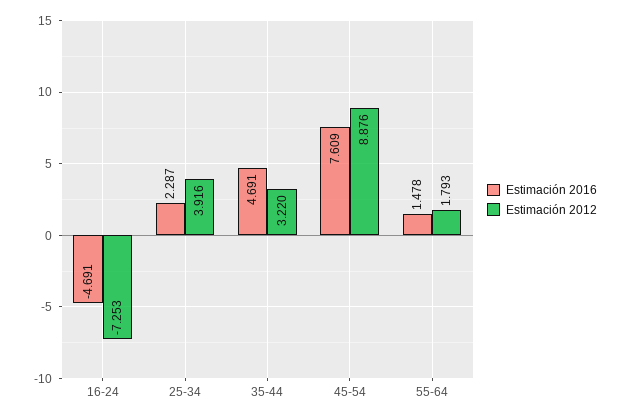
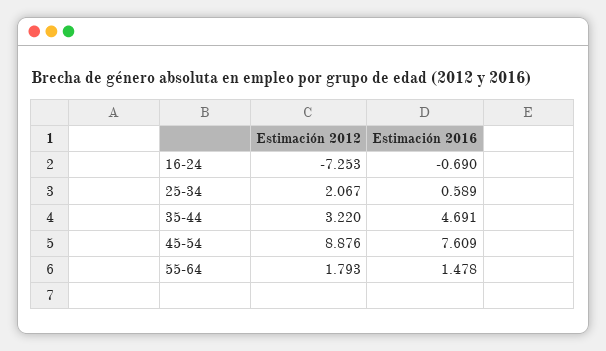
Estimación 2016, 16-24: -4.691 -> -0.69
Estimación 2016, 25-34: 2.287 -> 0.589
Estimación 2012, 25-34: 3.916 -> 2.067

